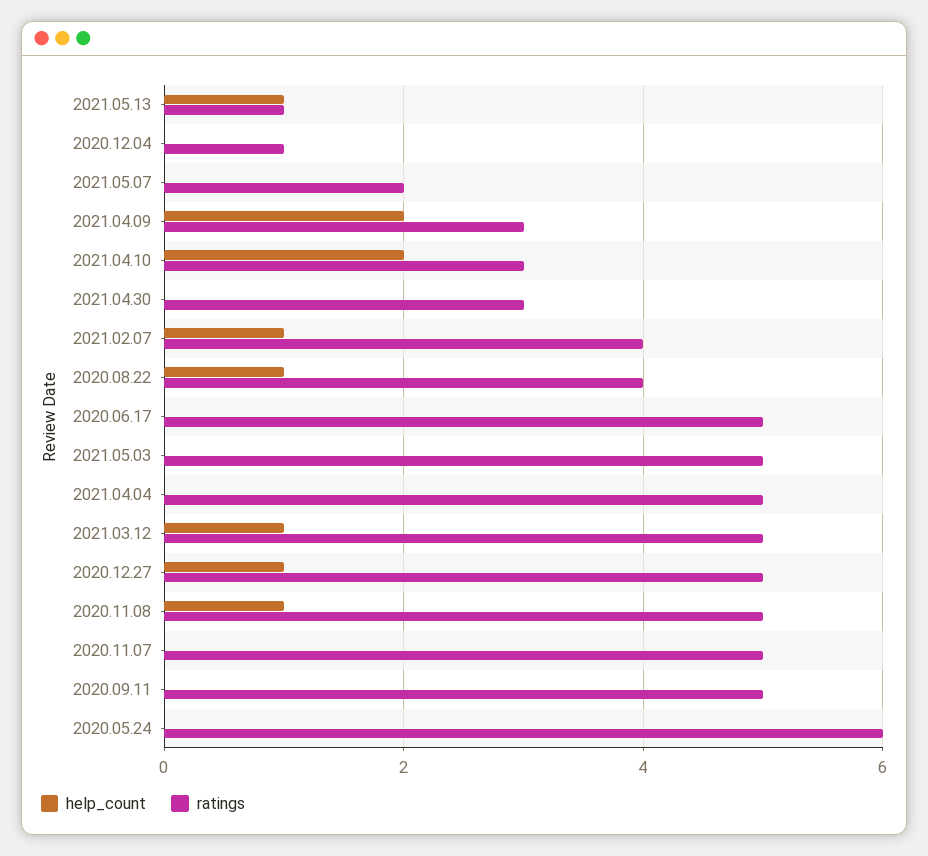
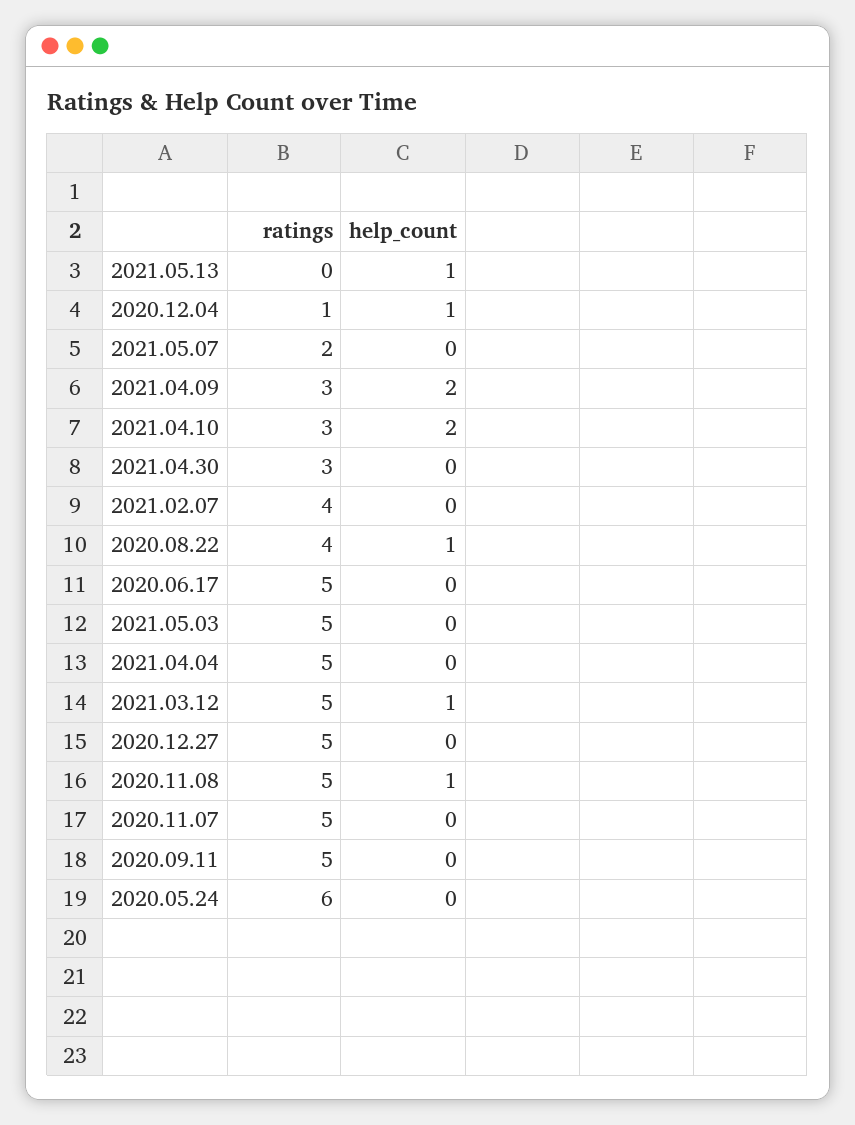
ratings, 2021.05.13: 1 -> 0
help_count, 2020.12.04: 0 -> 1
help_count, 2021.02.07: 1 -> 0
help_count, 2020.12.27: 1 -> 0

